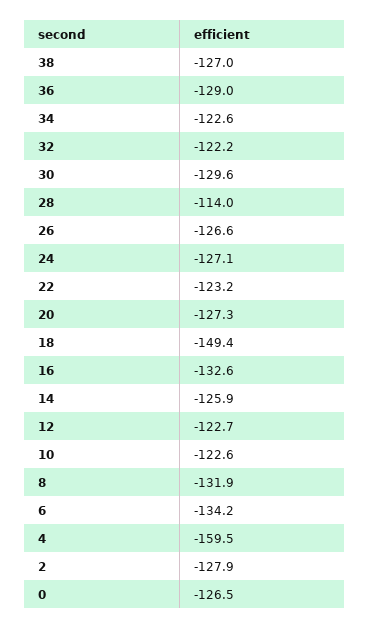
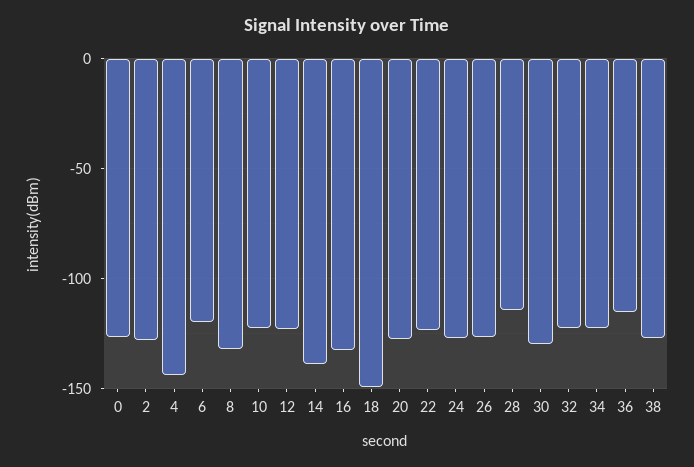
36: -129 -> -115
14: -125.9 -> -140
6: -134.2 -> -120
4: -159.5 -> -145

